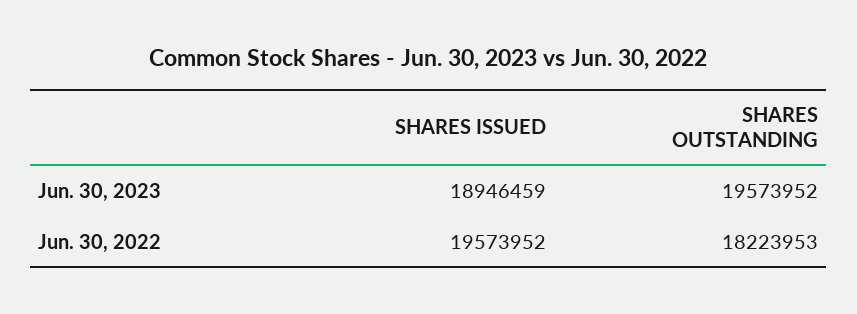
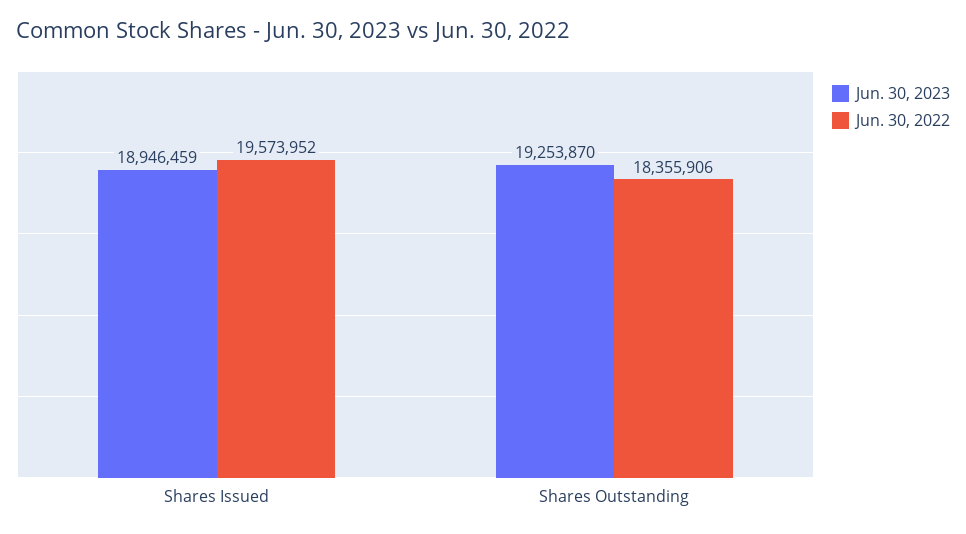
Jun. 30, 2023, SHARES OUTSTANDING: 19573952 -> 19253870
Jun. 30, 2022, SHARES OUTSTANDING: 18223953 -> 18355906

